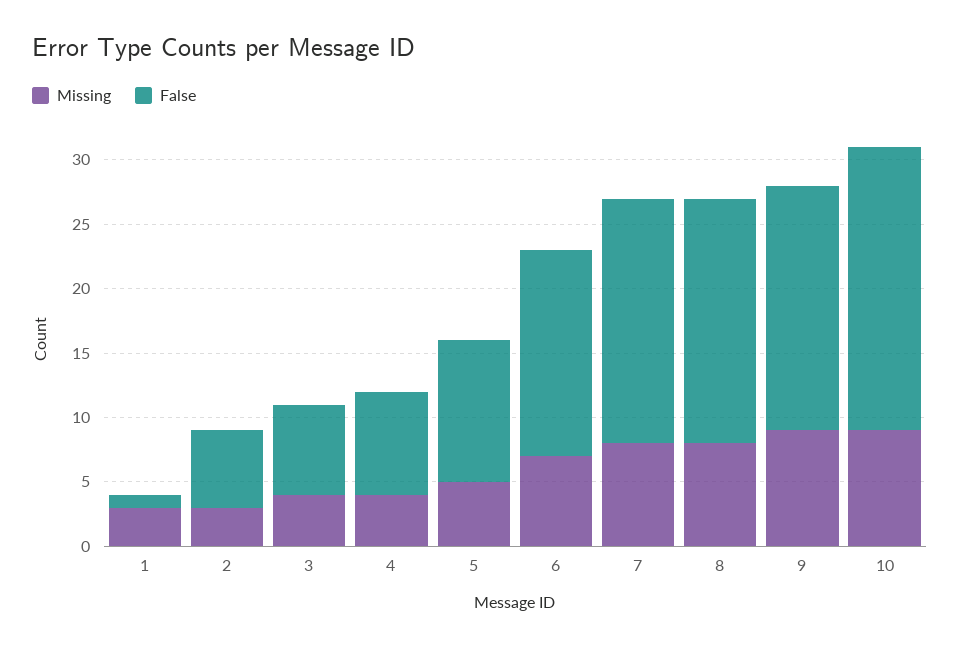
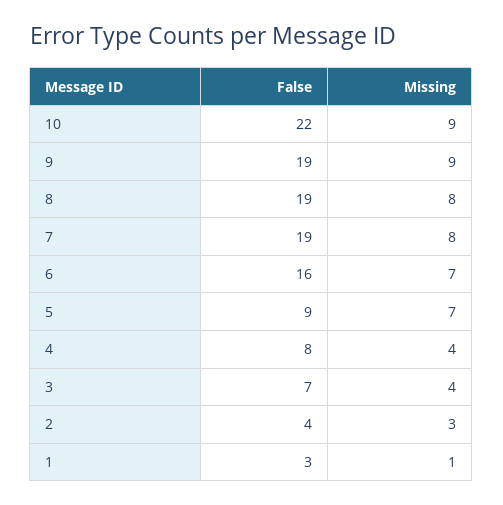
Missing, 1: 3 -> 1
False, 1: 1 -> 3
False, 2: 6 -> 4
Missing, 5: 5 -> 7
False, 5: 11 -> 9

